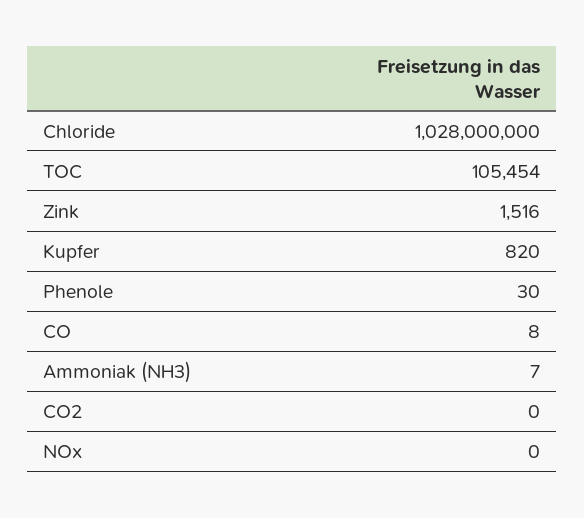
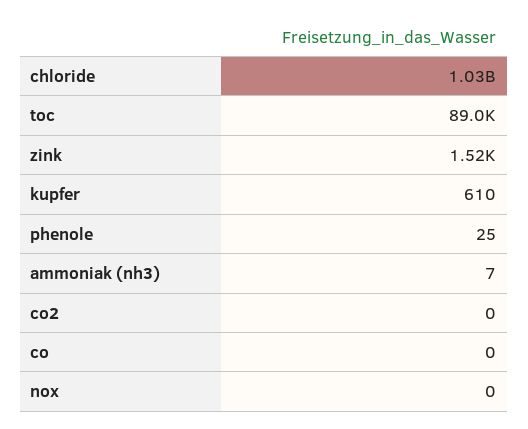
TOC: 105454 -> 89000
Kupfer: 820 -> 610
Phenole: 30 -> 25
CO: 8 -> 0

